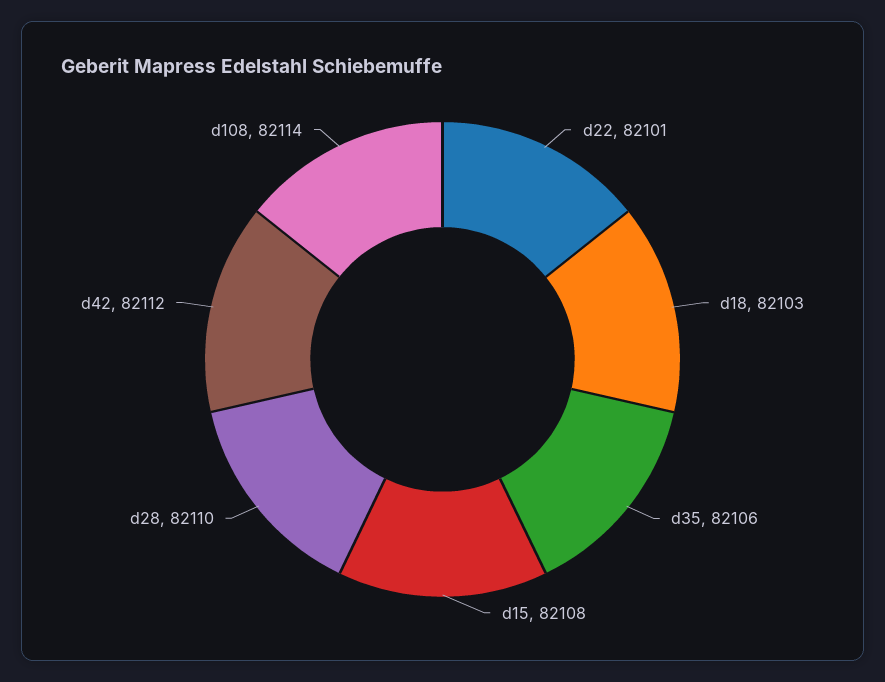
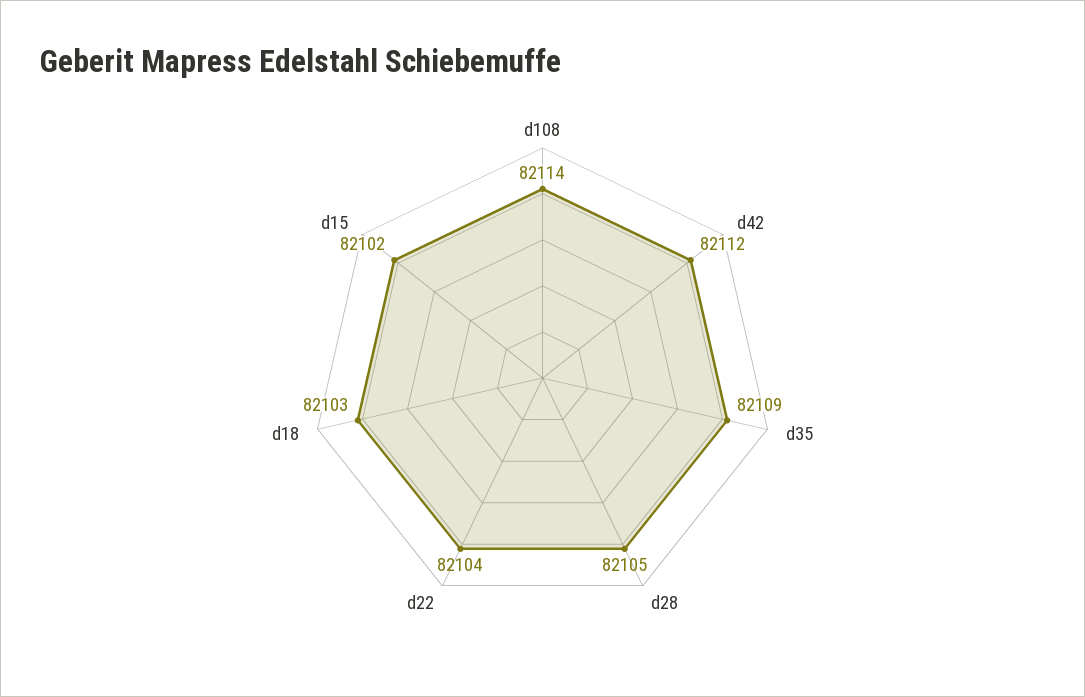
d22: 82101 -> 82104
d35: 82106 -> 82109
d15: 82108 -> 82102
d28: 82110 -> 82105

